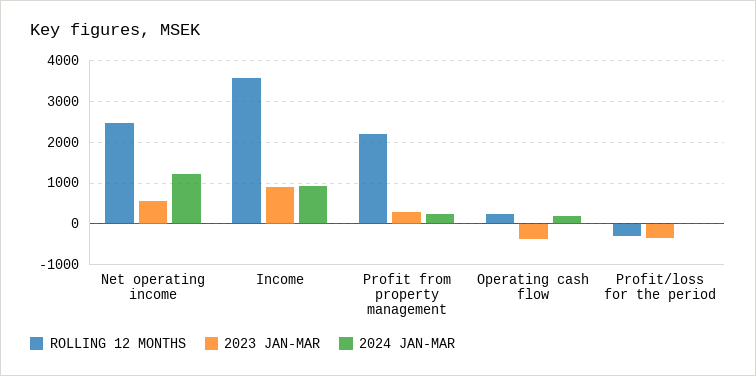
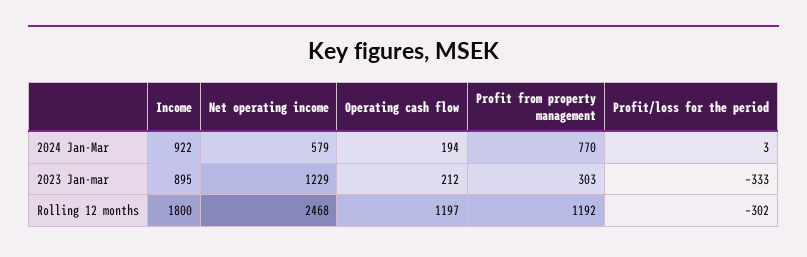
2023 JAN-MAR, Net operating income: 600 -> 1229
2024 JAN-MAR, Net operating income: 1200 -> 579
ROLLING 12 MONTHS, Income: 3600 -> 1800
ROLLING 12 MONTHS, Profit from property management: 2200 -> 1192
2024 JAN-MAR, Profit from property management: 200 -> 770
ROLLING 12 MONTHS, Operating cash flow: 200 -> 1197
2023 JAN-MAR, Operating cash flow: -400 -> 212

